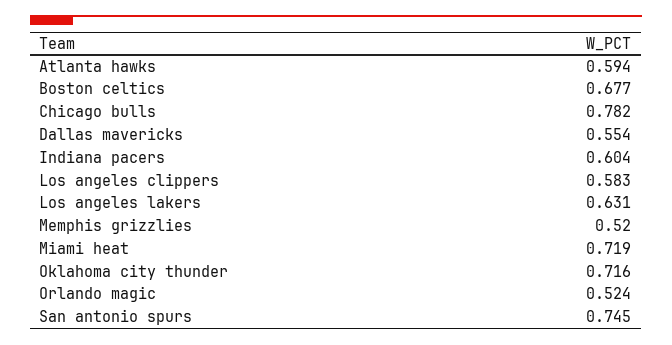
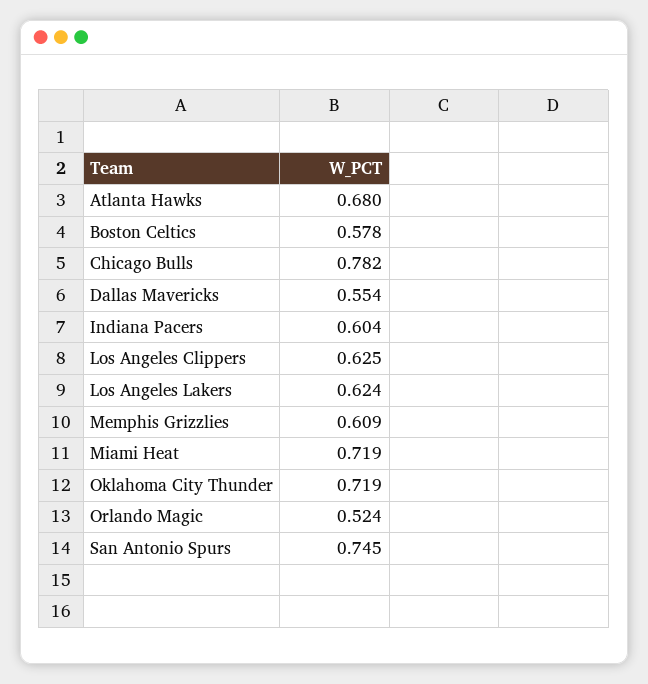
Atlanta hawks: 0.594 -> 0.68
Boston celtics: 0.677 -> 0.578
Los angeles clippers: 0.583 -> 0.625
Los angeles lakers: 0.631 -> 0.624
Memphis grizzlies: 0.52 -> 0.609
Oklahoma city thunder: 0.716 -> 0.719

